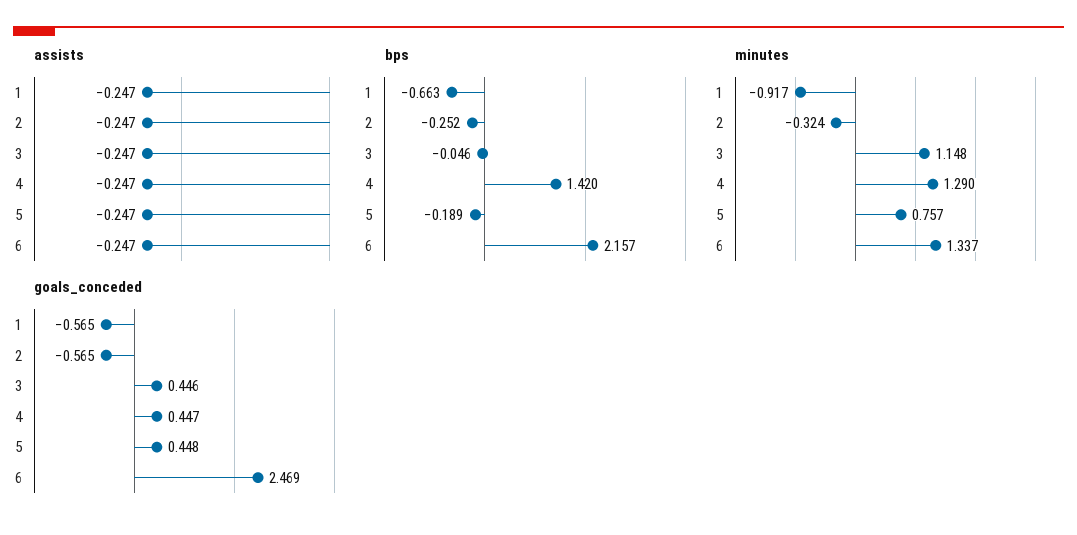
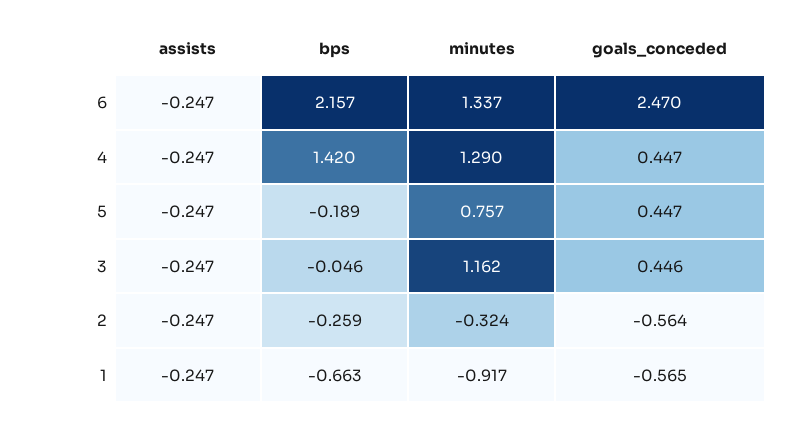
bps, 2: -0.252 -> -0.259
minutes, 3: 1.148 -> 1.162
goals_conceded, 2: -0.565 -> -0.564
goals_conceded, 5: 0.448 -> 0.447
goals_conceded, 6: 2.469 -> 2.47

